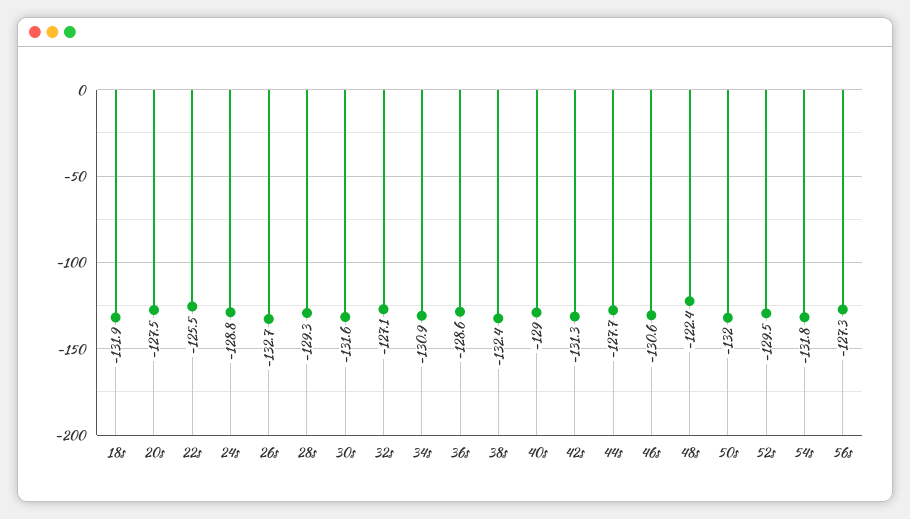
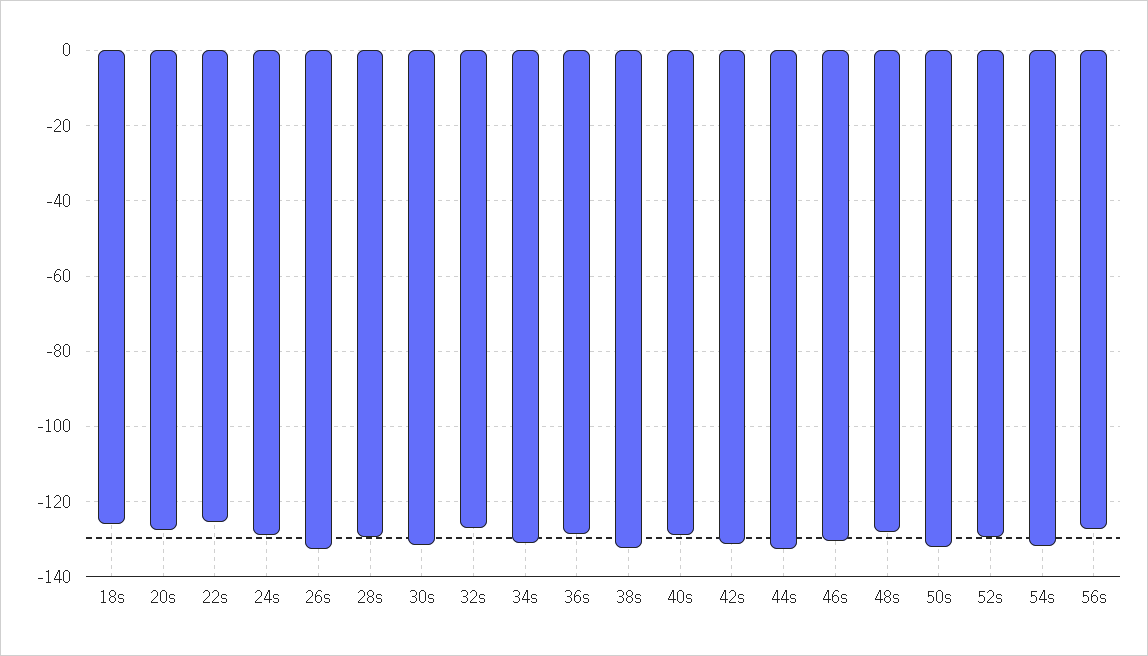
18s: -131.9 -> -126
44s: -127.7 -> -132
48s: -122.4 -> -128

